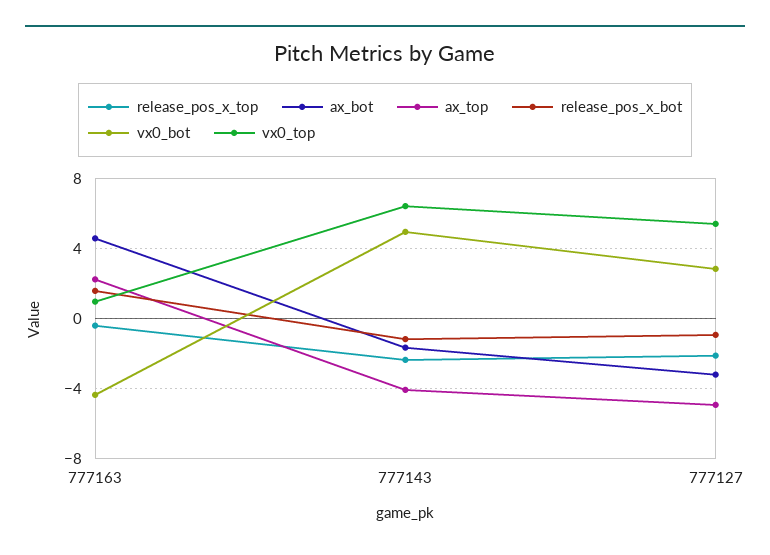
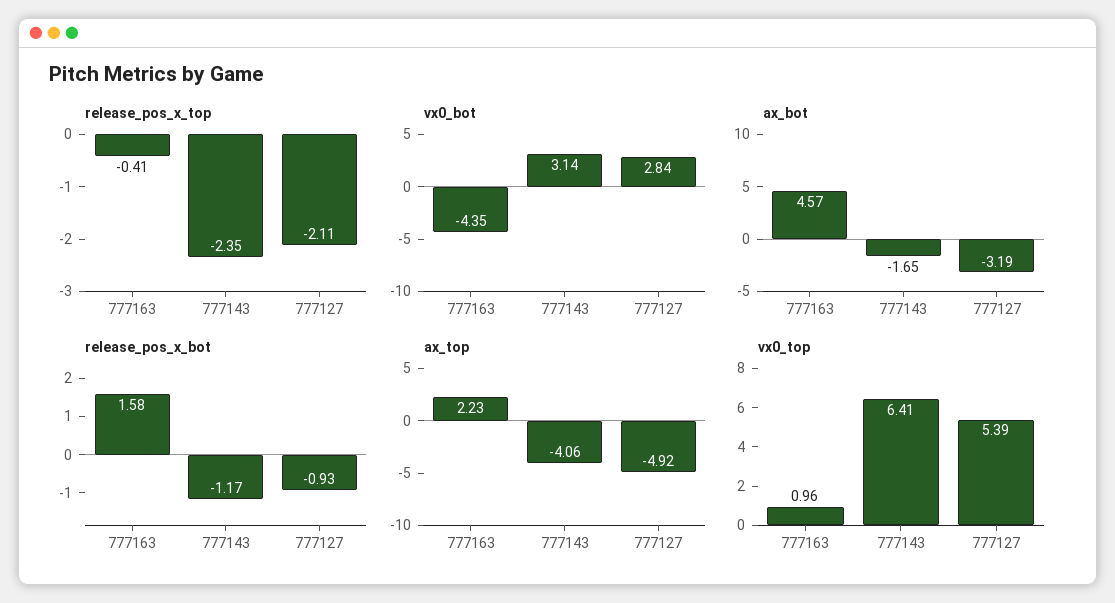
vx0_bot, 777143: 5 -> 3.14

